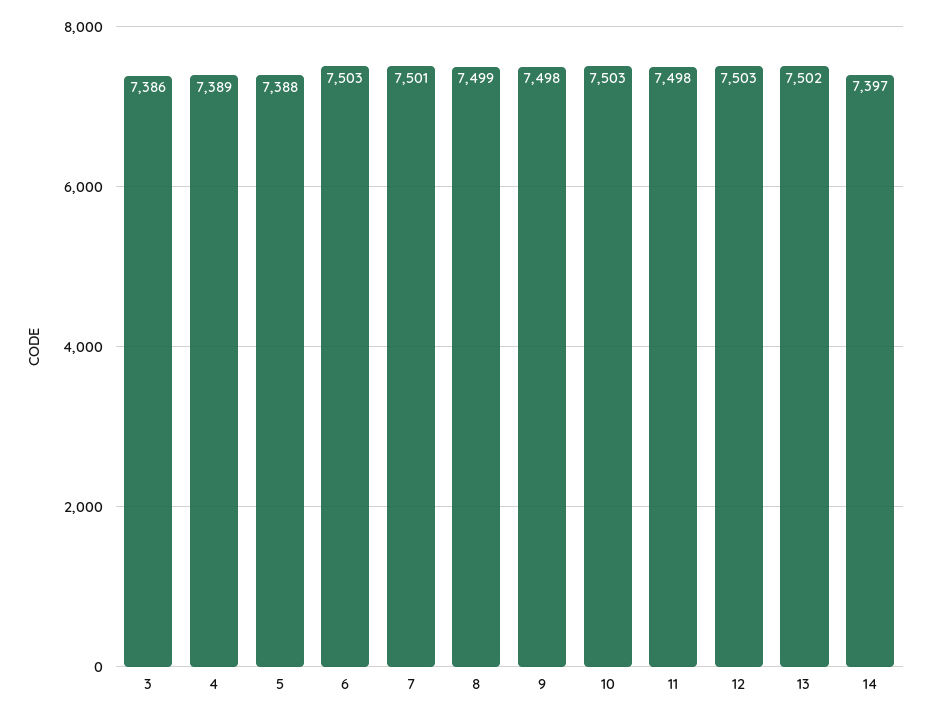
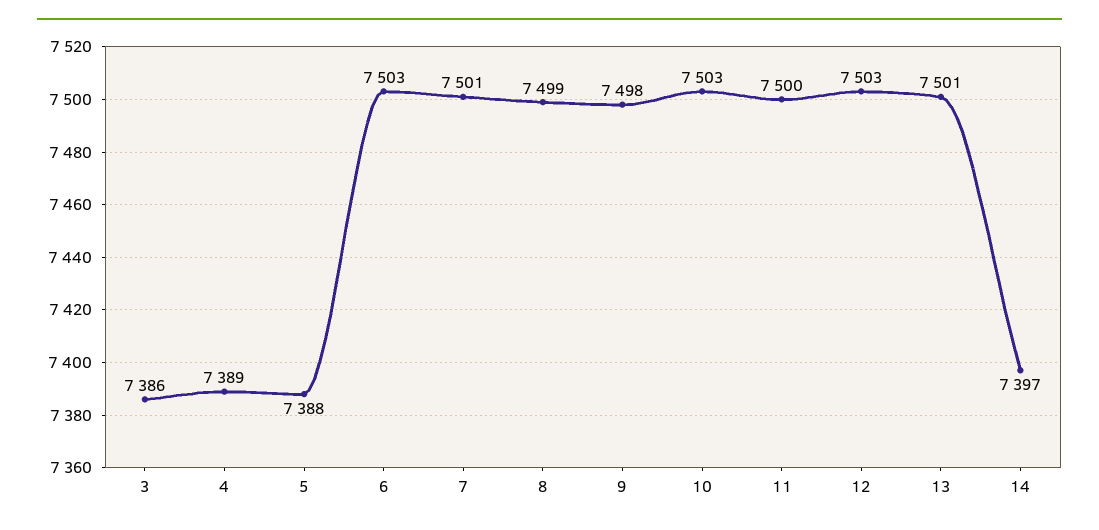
11: 7498 -> 7500
13: 7502 -> 7501

